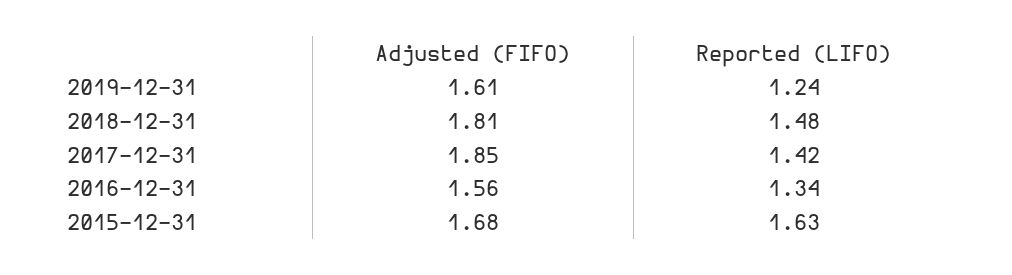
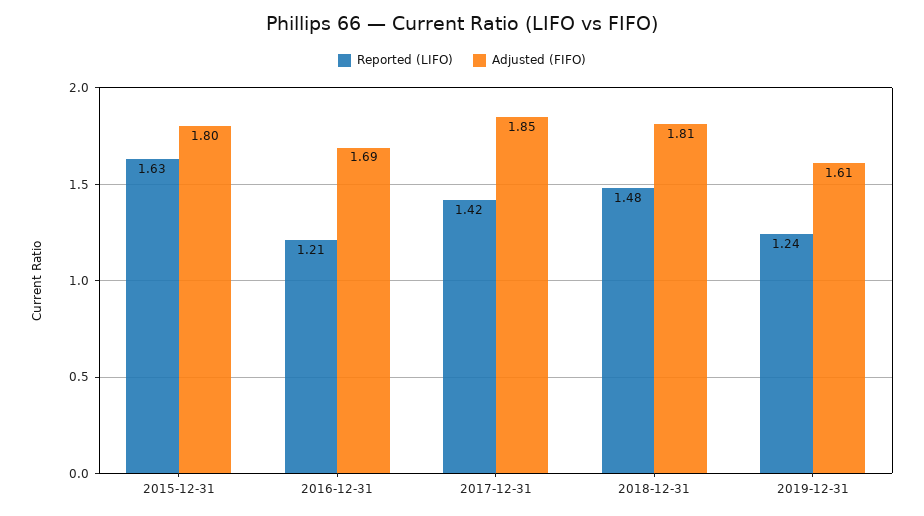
Adjusted (FIFO), 2016-12-31: 1.56 -> 1.69
Reported (LIFO), 2016-12-31: 1.34 -> 1.21
Adjusted (FIFO), 2015-12-31: 1.68 -> 1.8

